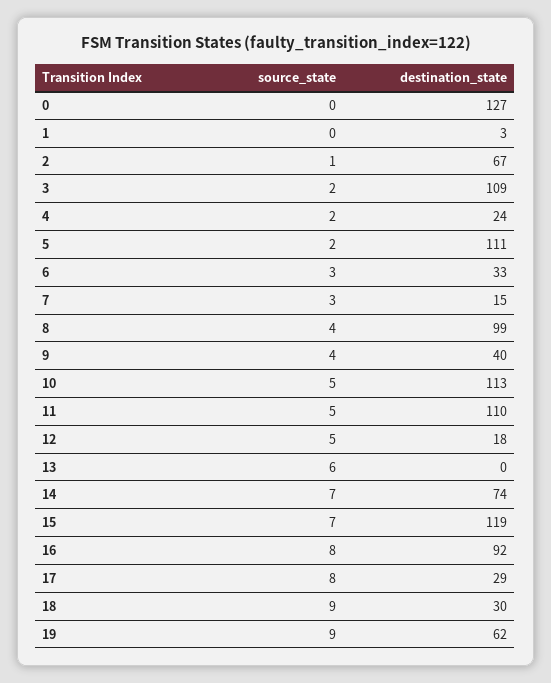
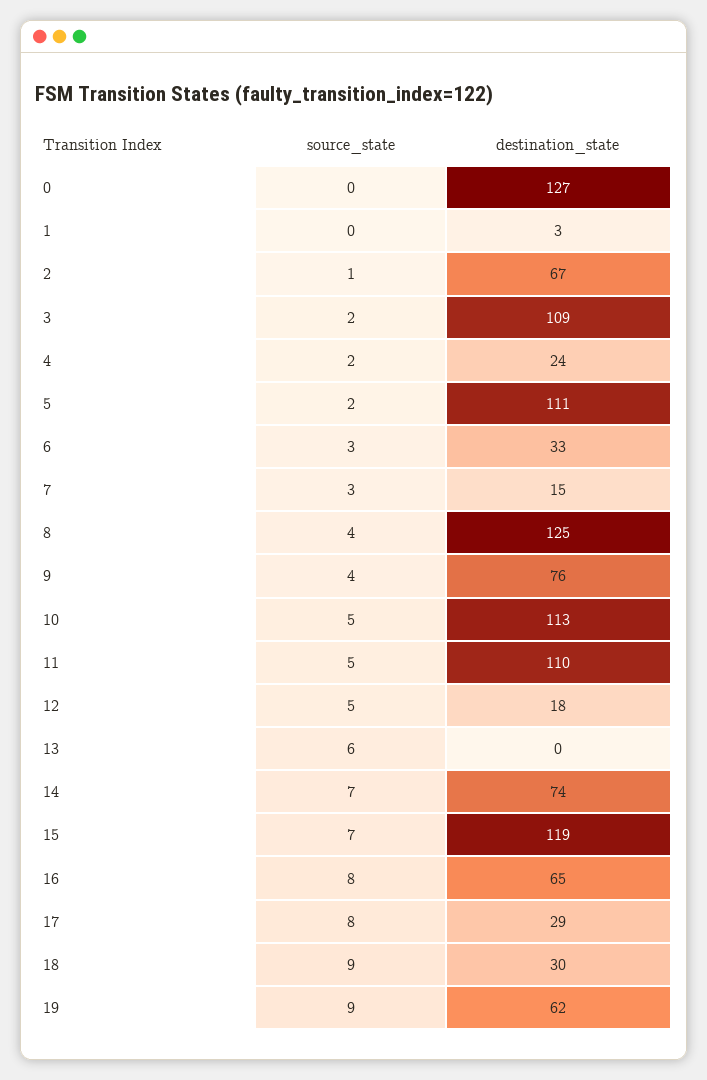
destination_state, 8: 99 -> 125
destination_state, 9: 40 -> 76
destination_state, 16: 92 -> 65

